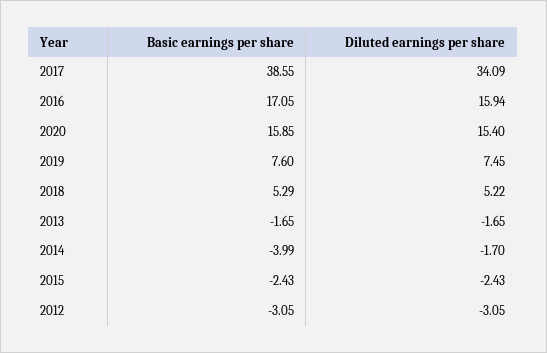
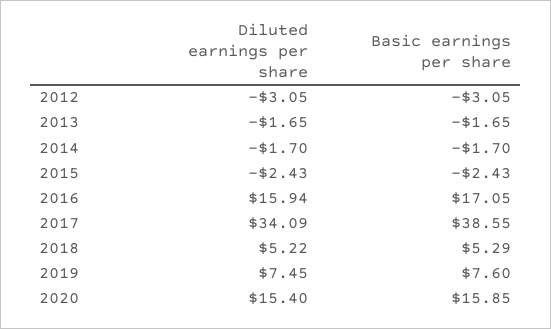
Basic earnings per share, 2014: -3.99 -> -1.7

